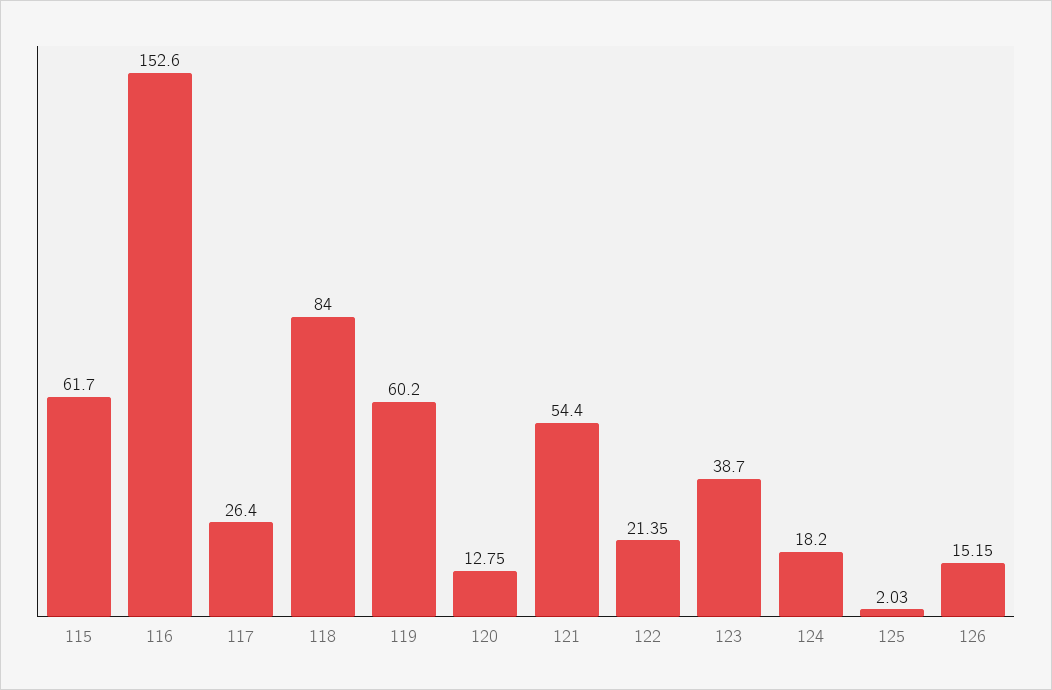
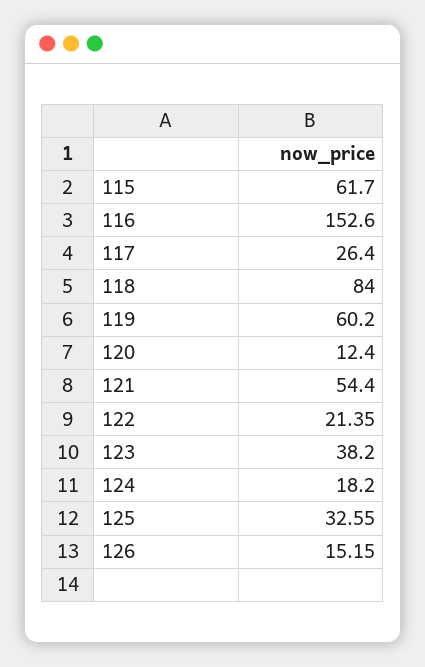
120: 12.75 -> 12.4
123: 38.7 -> 38.2
125: 2.03 -> 32.55

